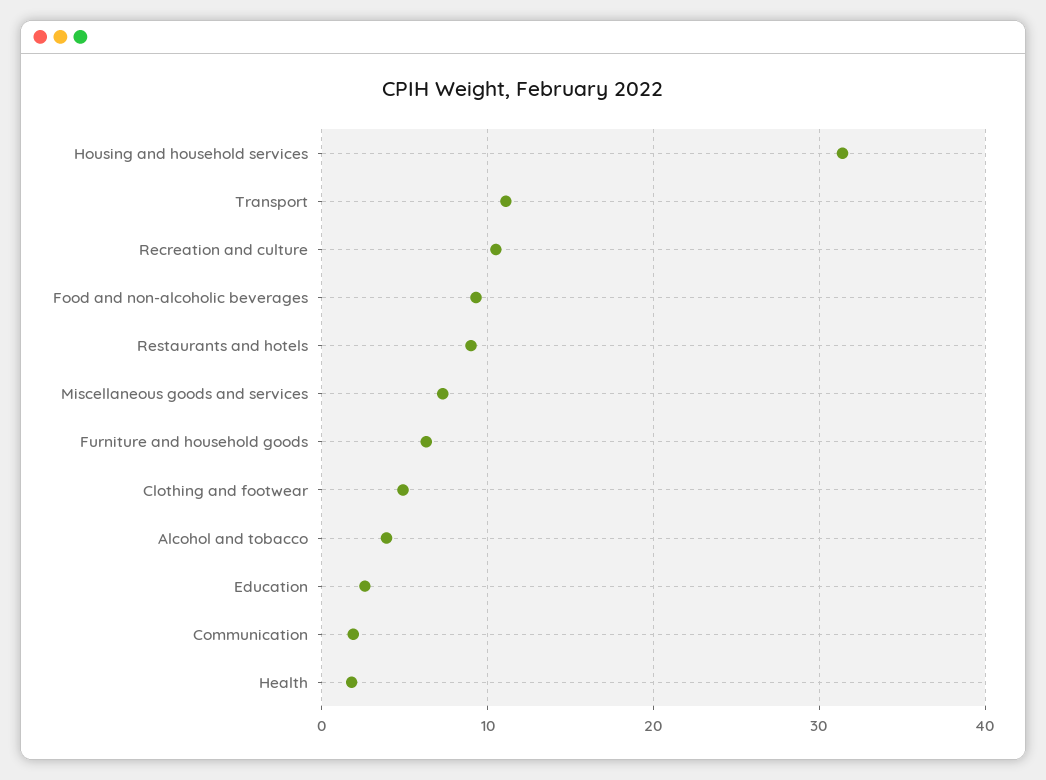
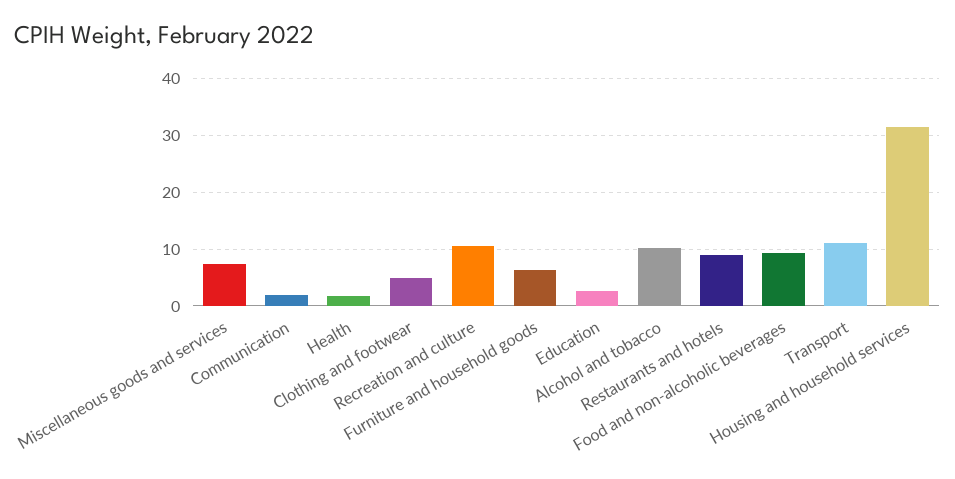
Alcohol and tobacco: 4 -> 10

